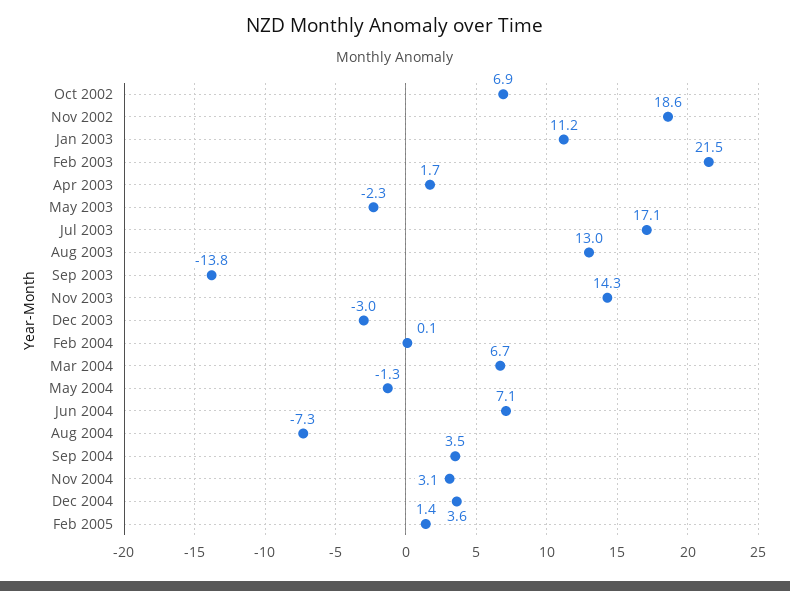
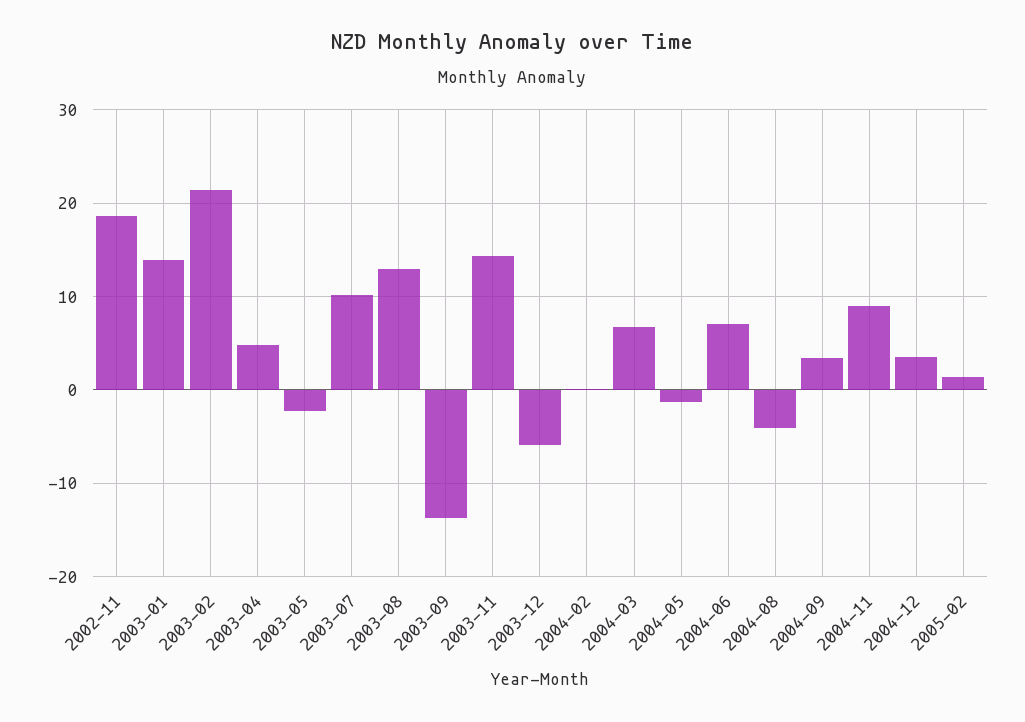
Oct 2002: 6.9 -> none
Jan 2003: 11.2 -> 14
Apr 2003: 1.7 -> 5
Jul 2003: 17.1 -> 10
Dec 2003: -3 -> -6
Aug 2004: -7.3 -> -4
Nov 2004: 3.1 -> 9

